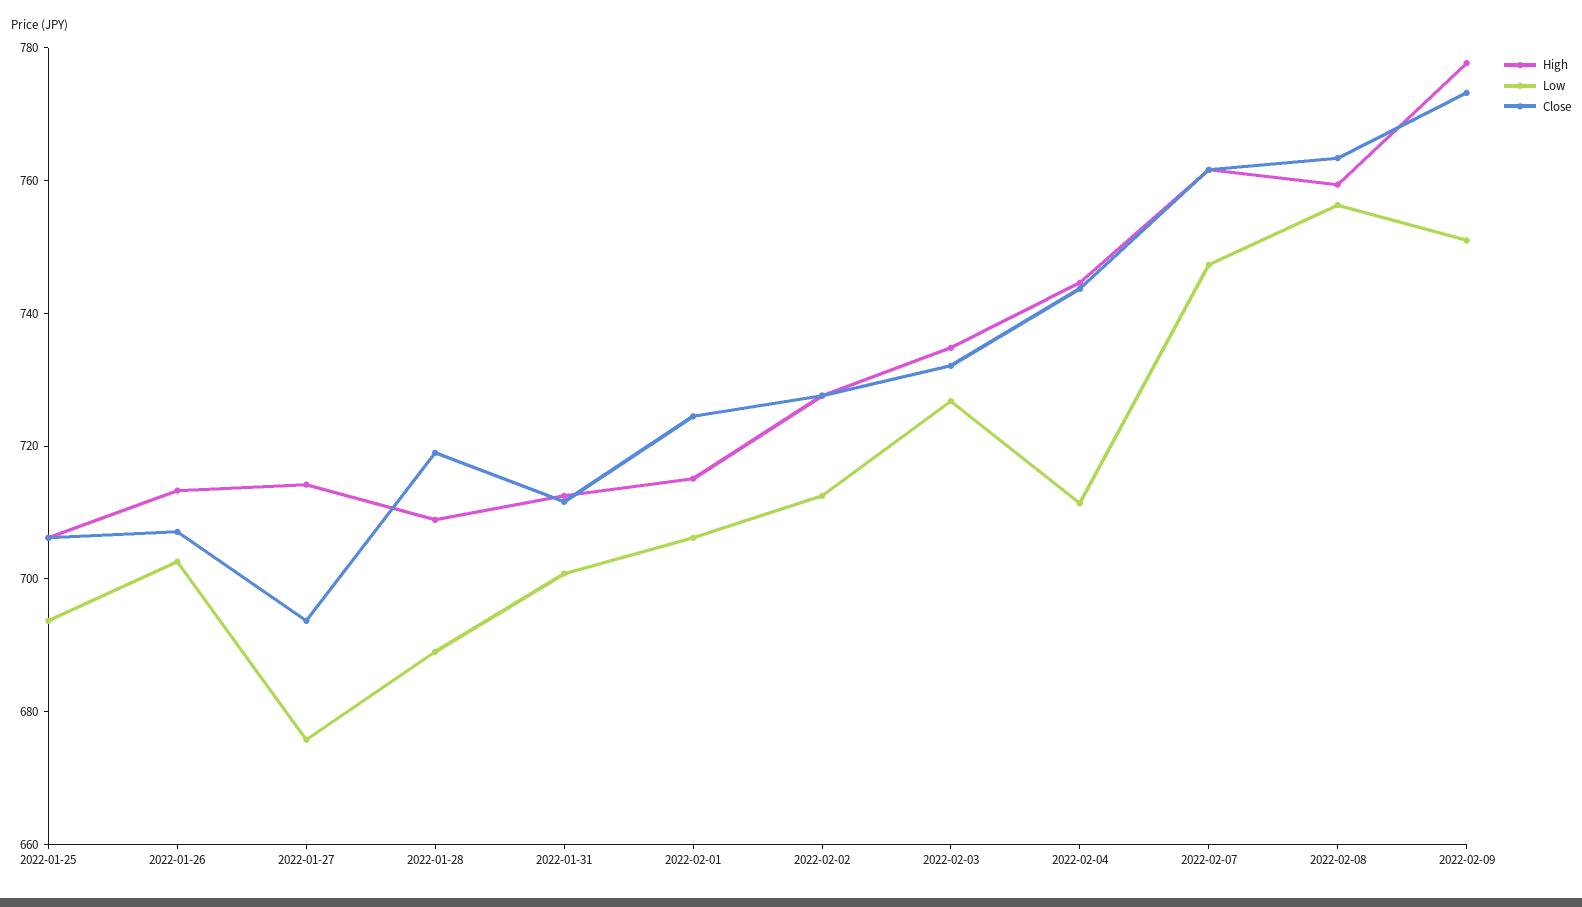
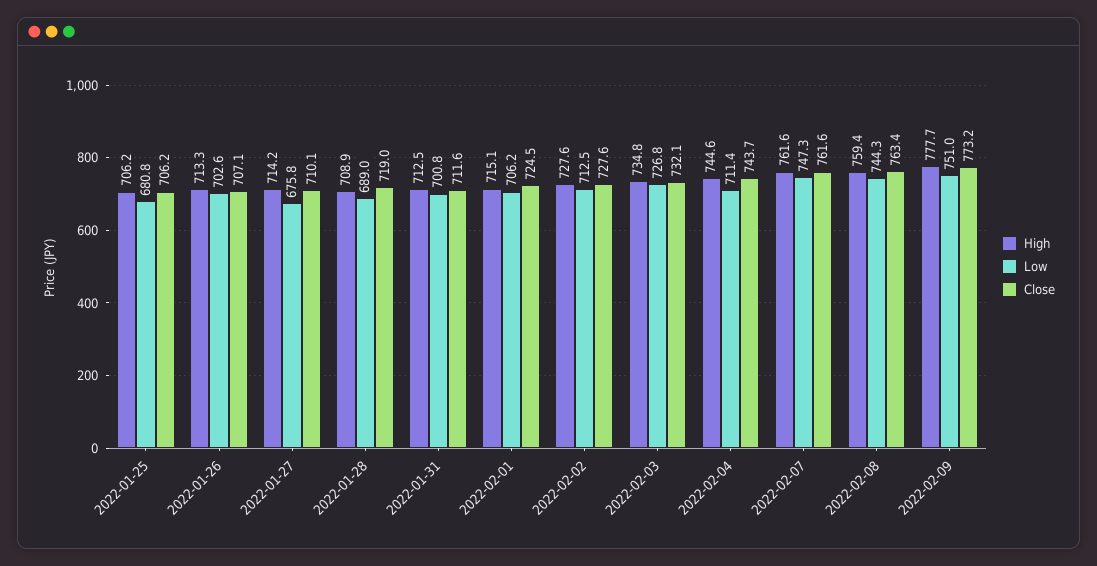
Low, 2022-01-25: 695 -> 680.8
Close, 2022-01-27: 695 -> 710.1
Low, 2022-02-08: 755 -> 744.3

